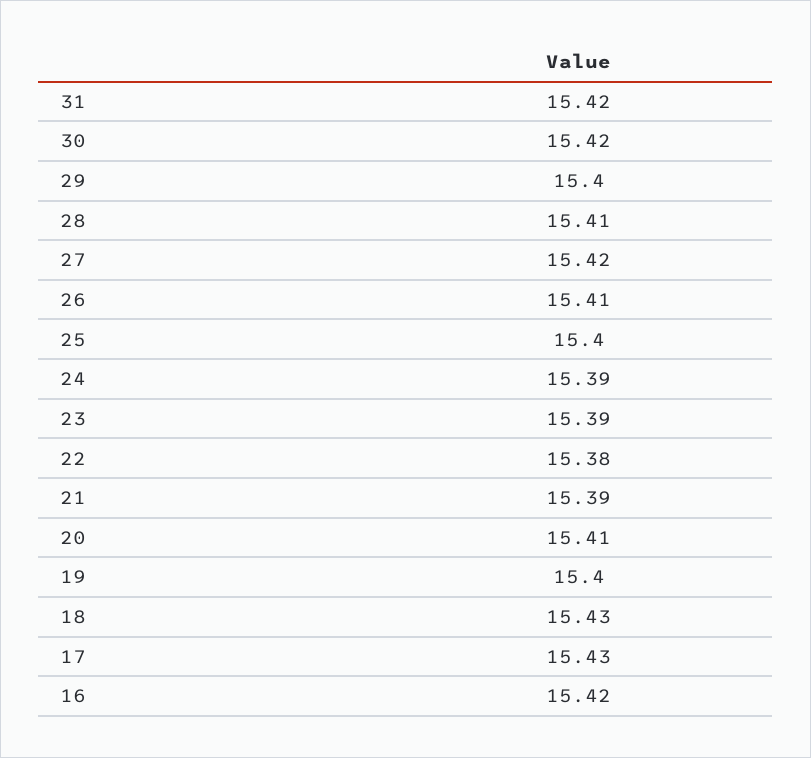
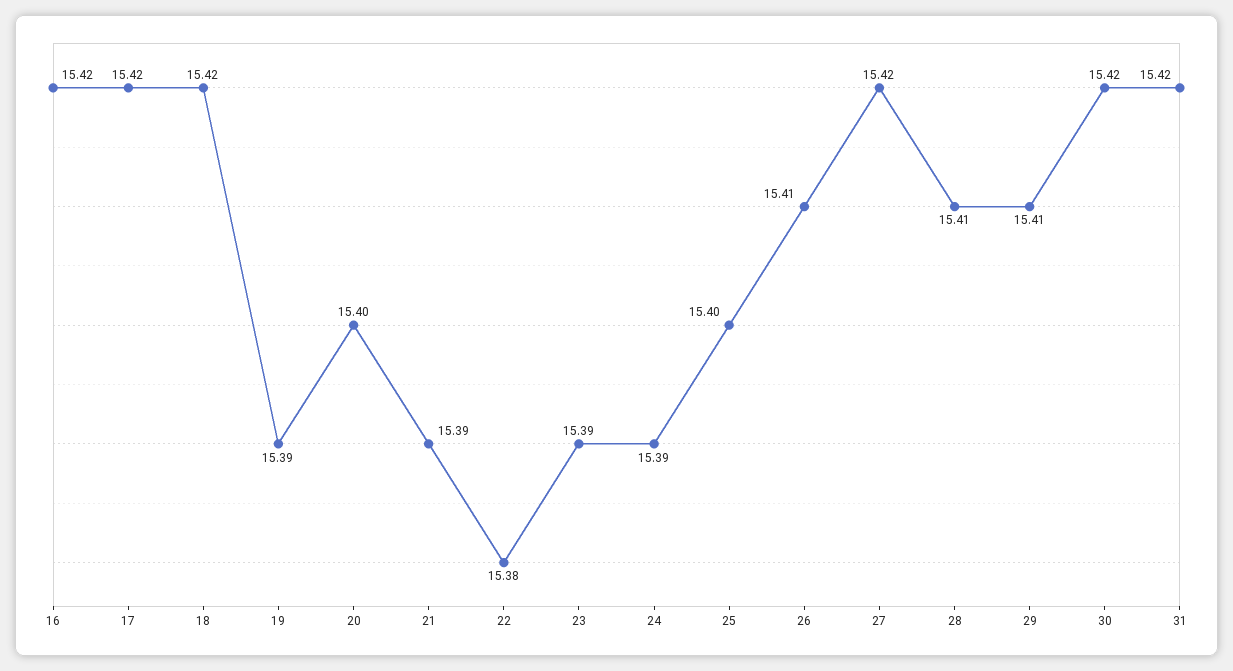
29: 15.4 -> 15.41
20: 15.41 -> 15.4
19: 15.4 -> 15.39
18: 15.43 -> 15.42
17: 15.43 -> 15.42

